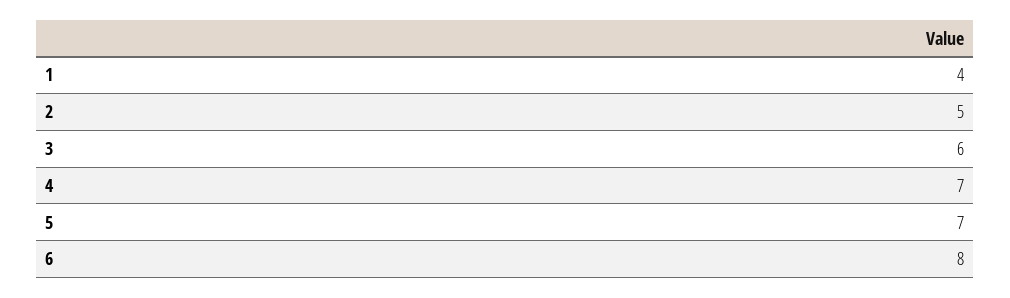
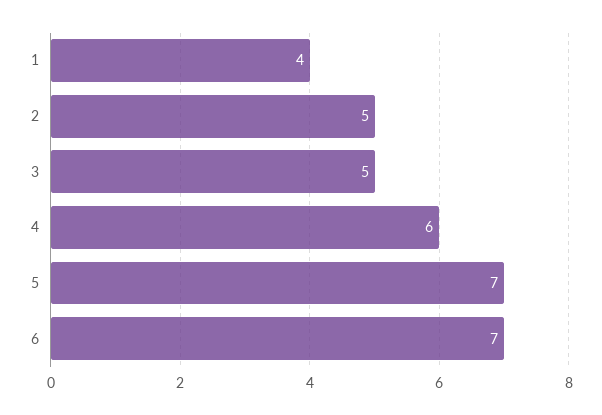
3: 6 -> 5
4: 7 -> 6
6: 8 -> 7

